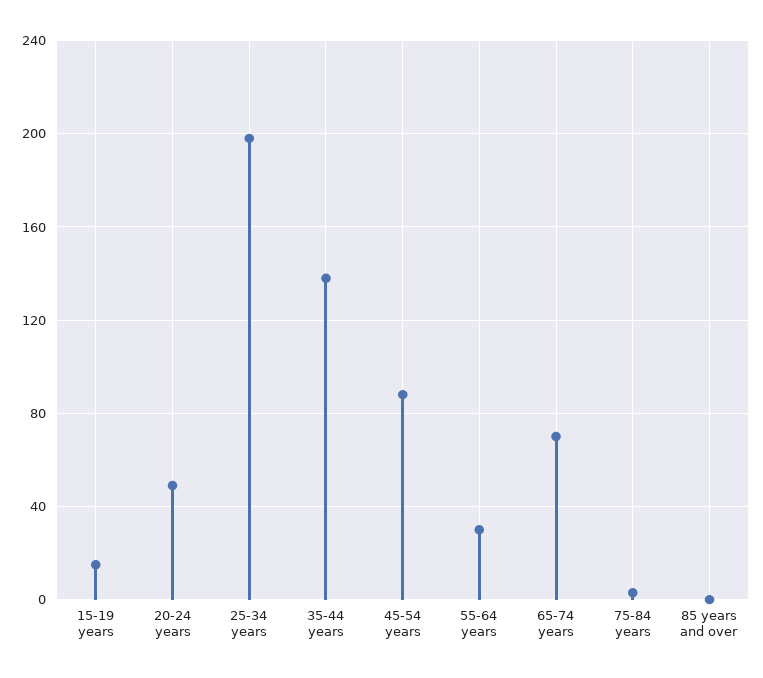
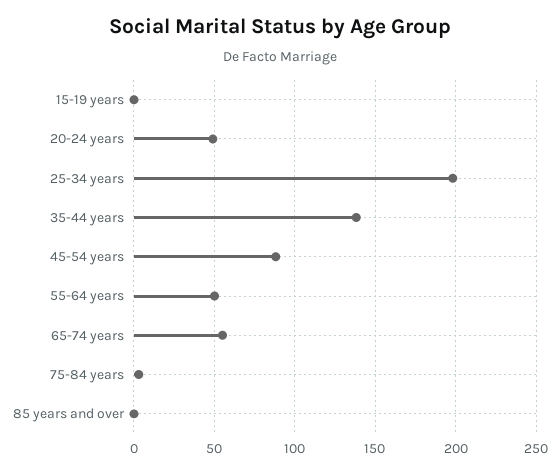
15-19 years: 15 -> 0
55-64 years: 30 -> 50
65-74 years: 70 -> 55

